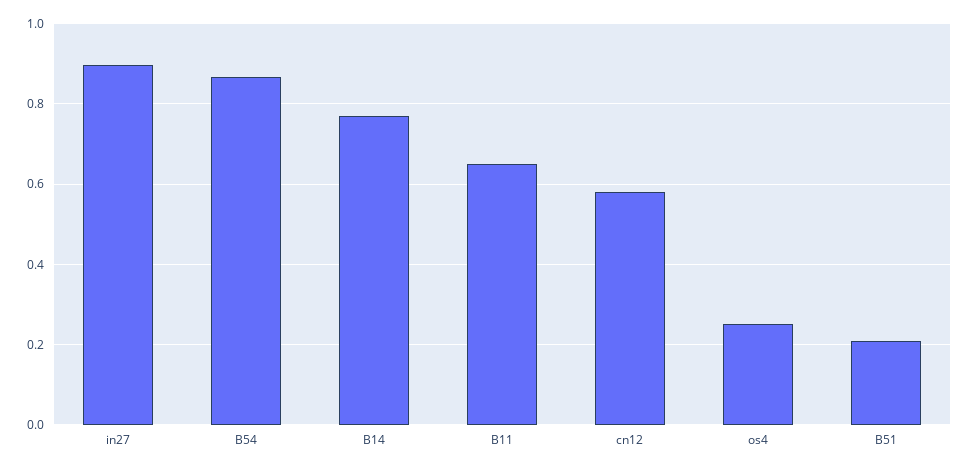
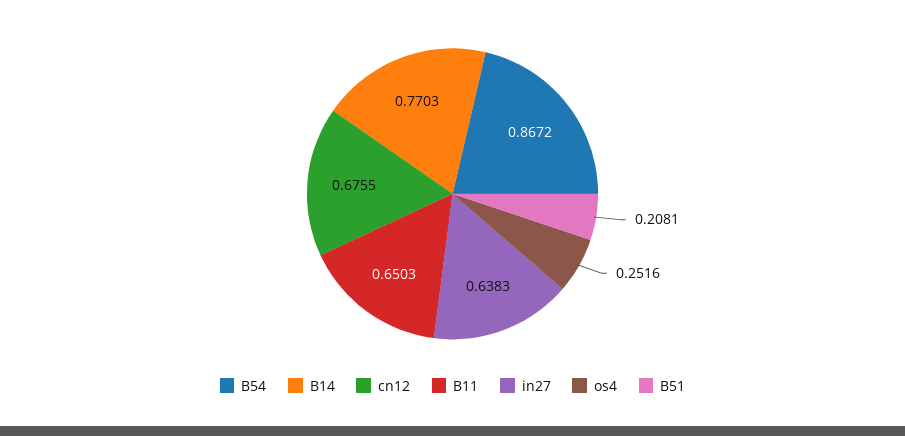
in27: 0.9 -> 0.6383
cn12: 0.58 -> 0.6755

